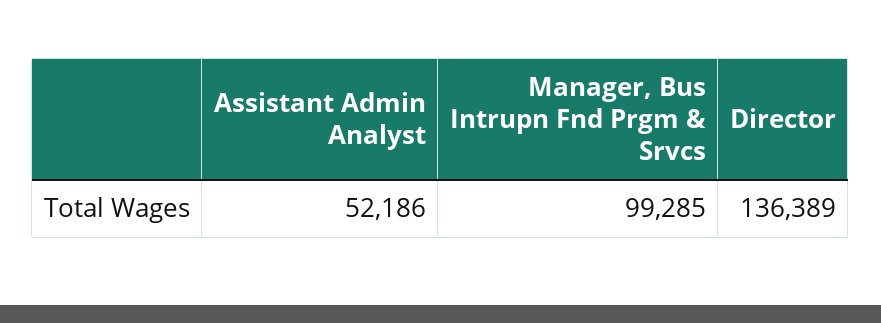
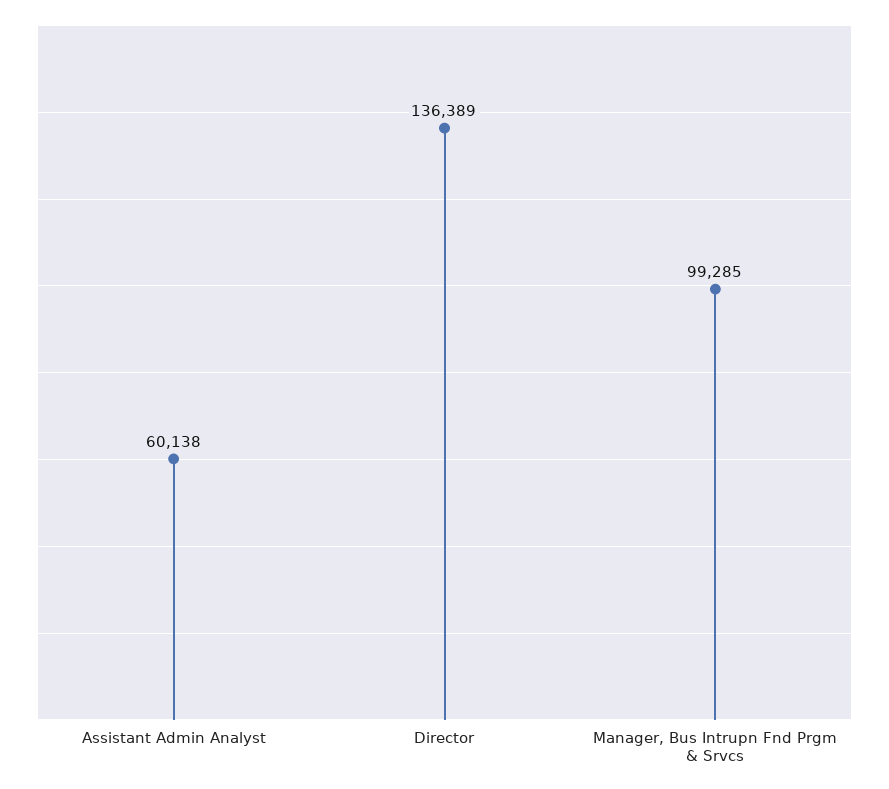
Assistant Admin Analyst: 52186 -> 60138

